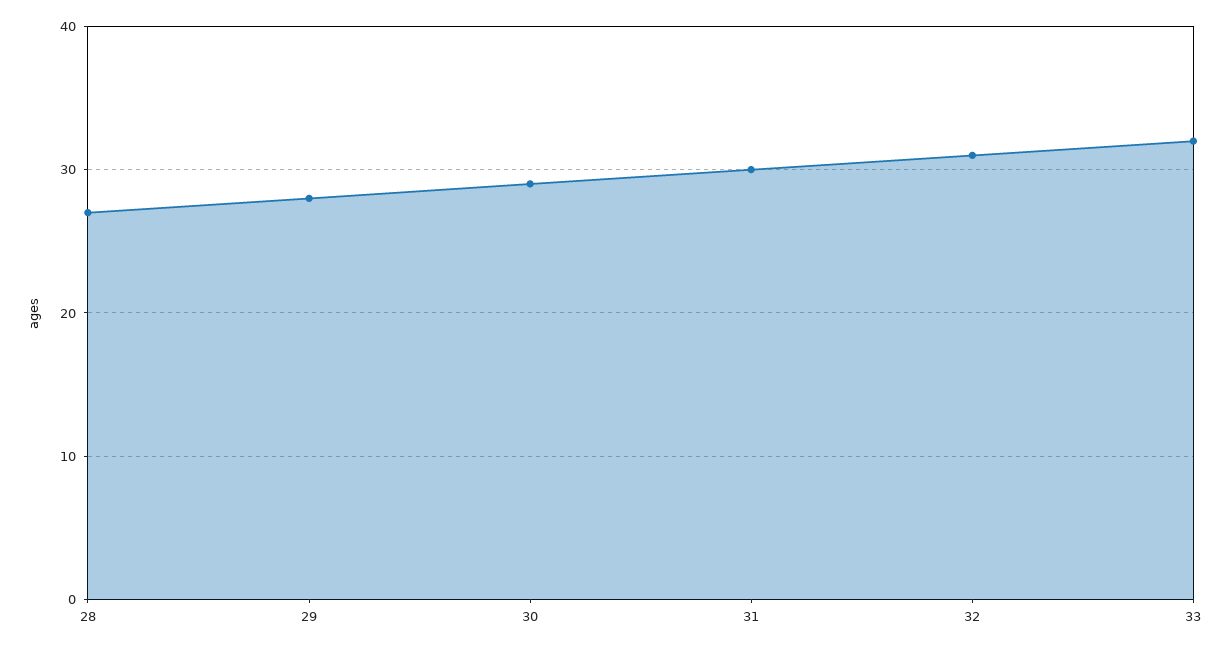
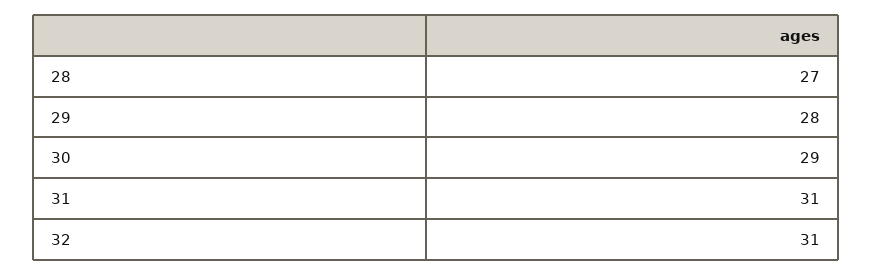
31: 30 -> 31
33: 32 -> none

